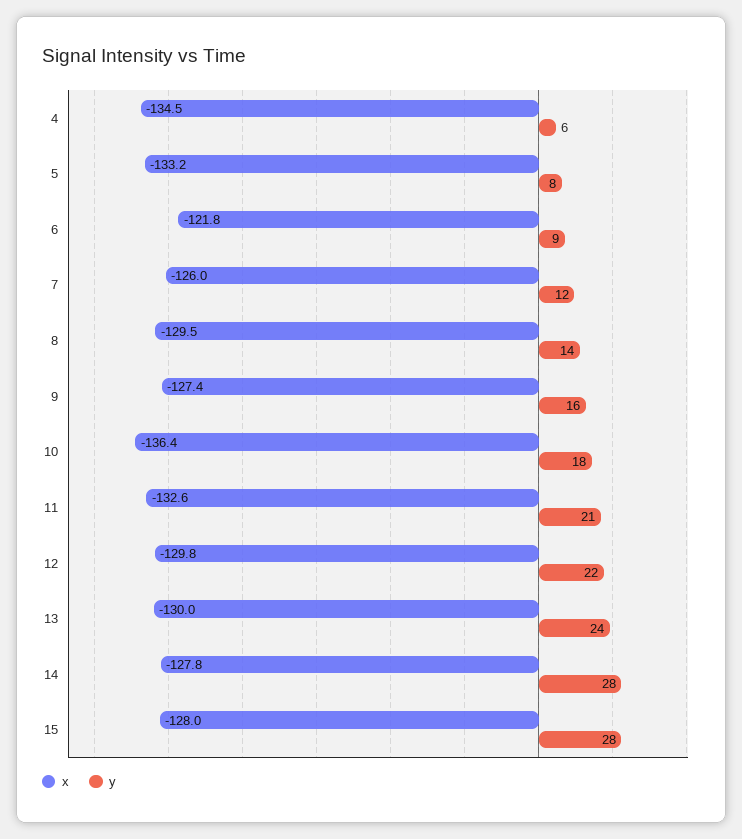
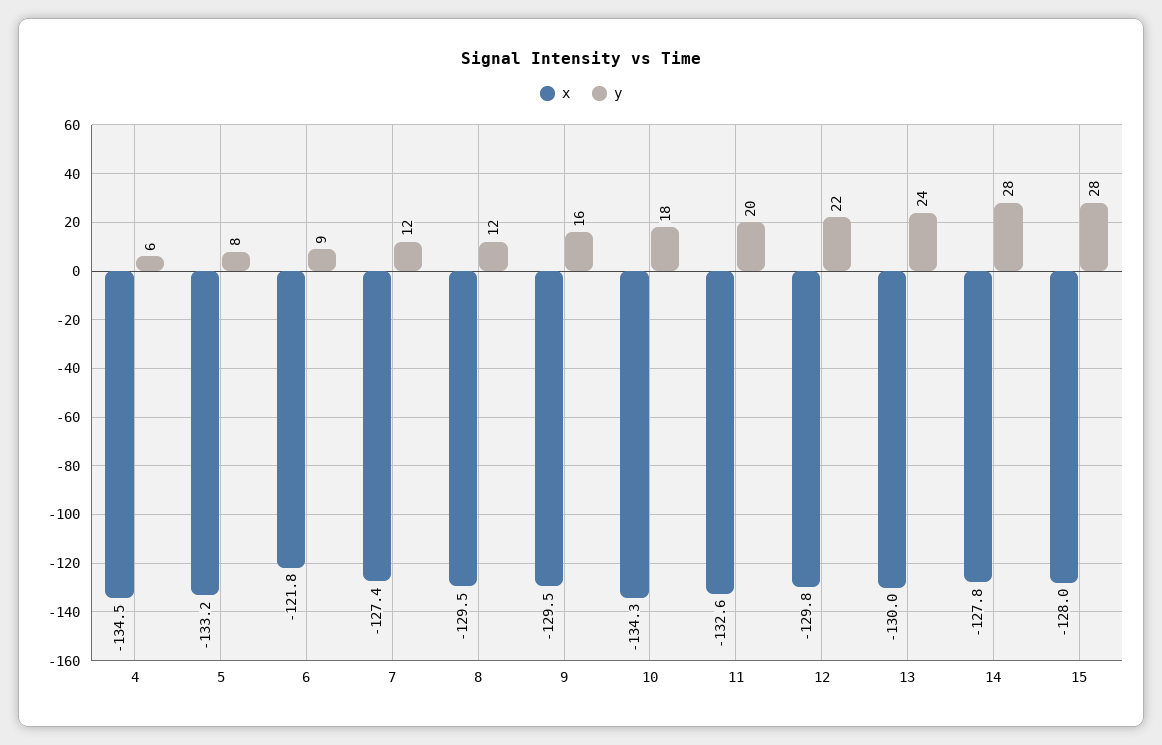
x, 7: -126 -> -127.4
y, 8: 14 -> 12
x, 9: -127.4 -> -129.5
x, 10: -136.4 -> -134.3
y, 11: 21 -> 20

